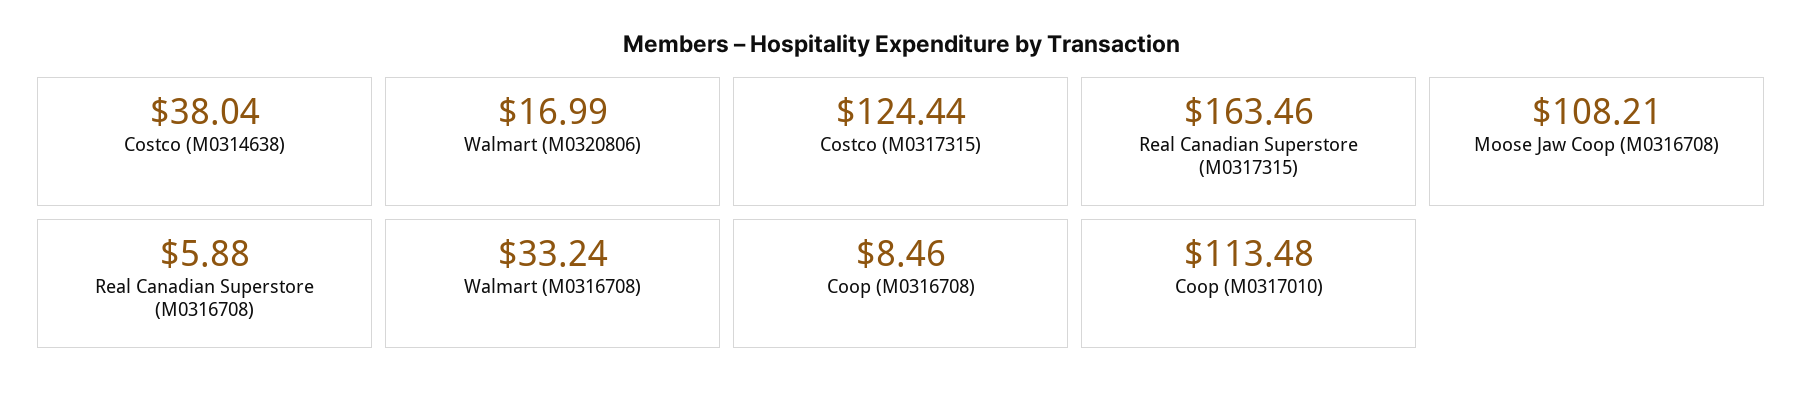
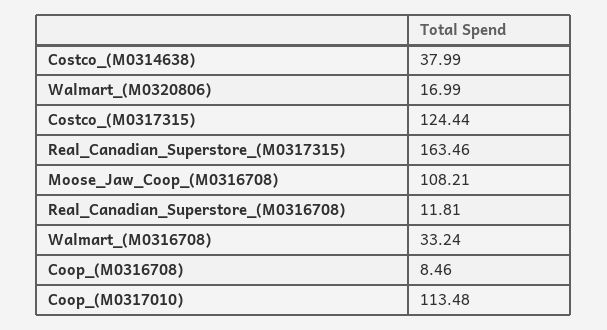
Costco (M0314638): 38.04 -> 37.99
Real Canadian Superstore (M0316708): 5.88 -> 11.81

